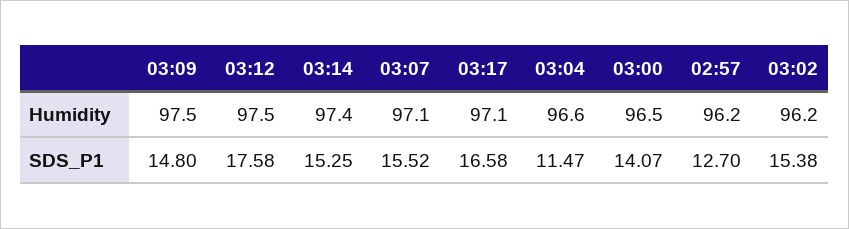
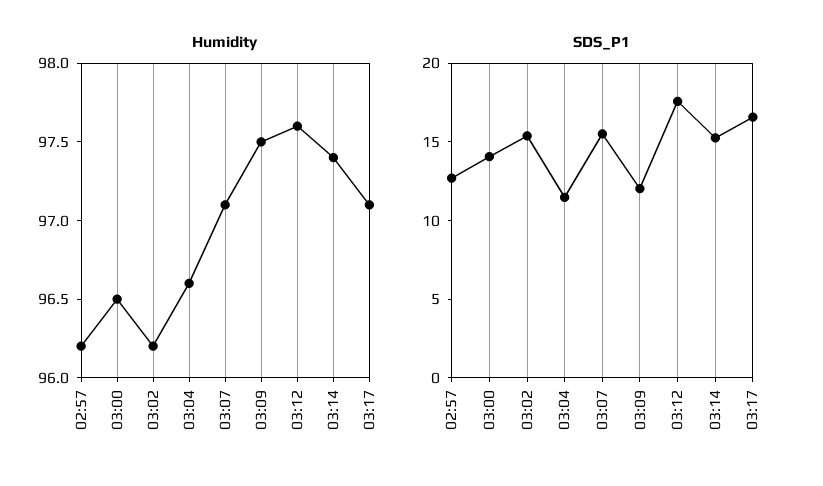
Humidity, 03:12: 97.5 -> 97.6
SDS_P1, 03:09: 14.8 -> 12

